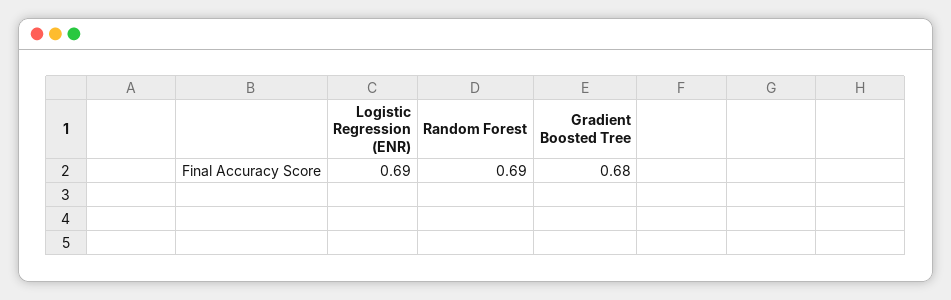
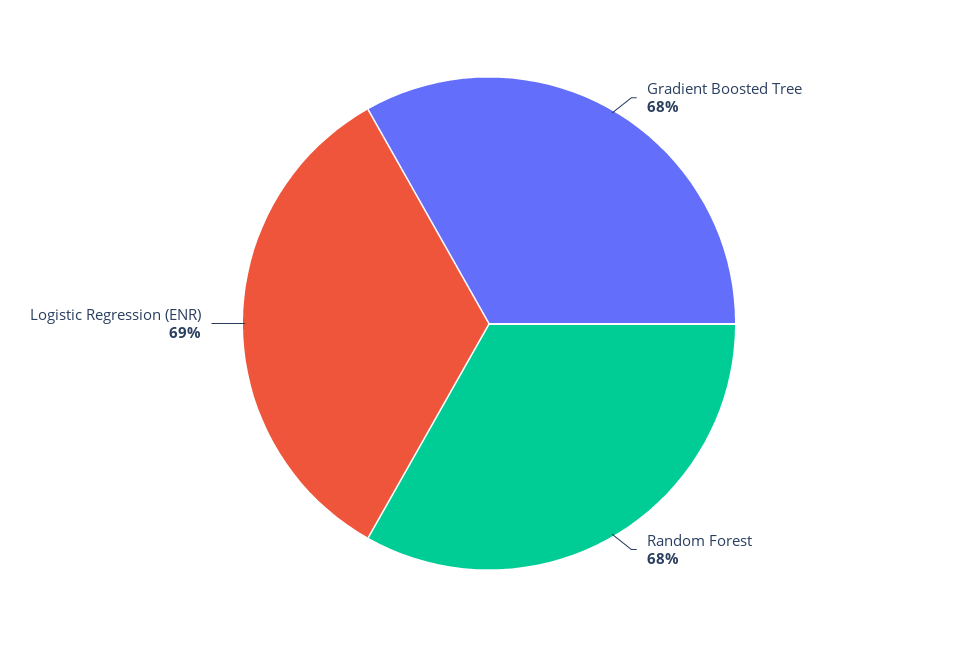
Random Forest: 0.69 -> 0.68

